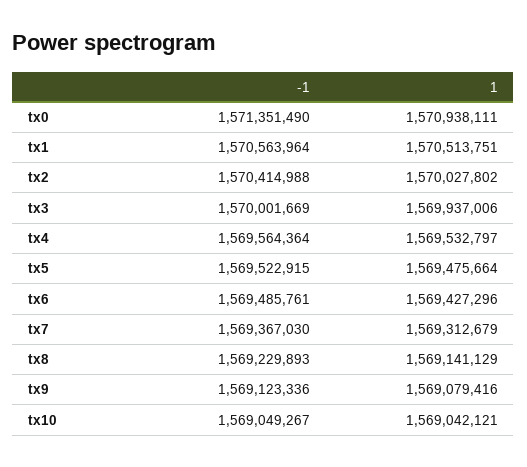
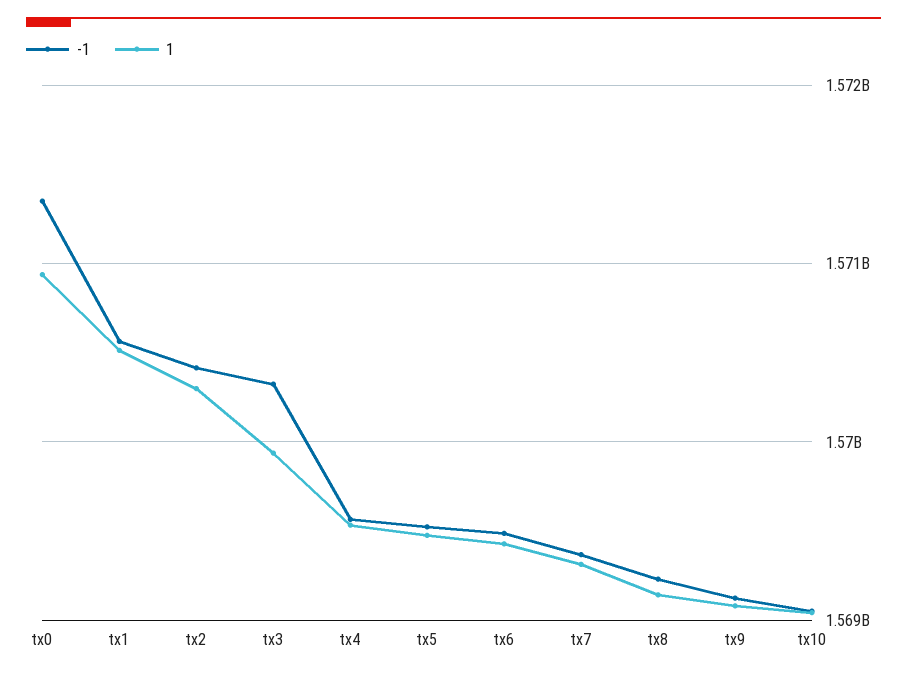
1, tx2: 1570027802 -> 1570300000
-1, tx3: 1570001669 -> 1570300000

